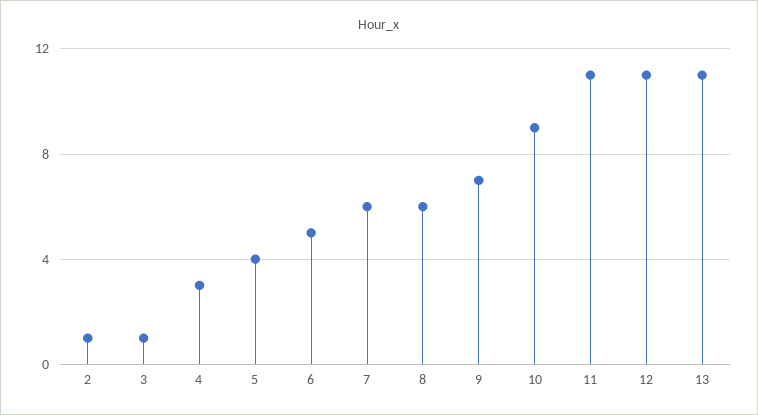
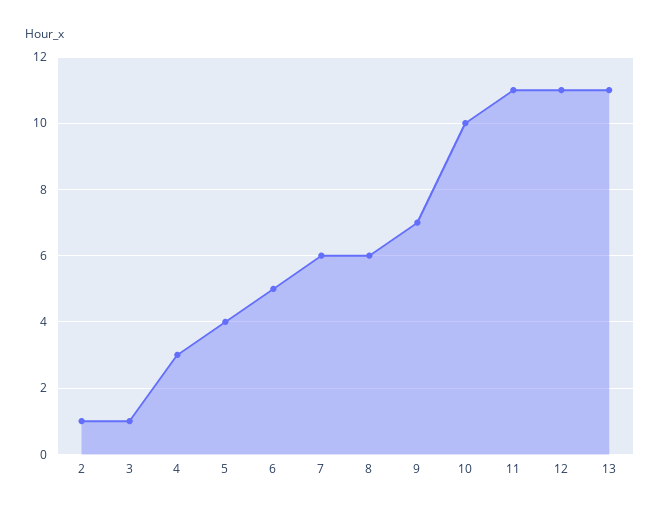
10: 9 -> 10

